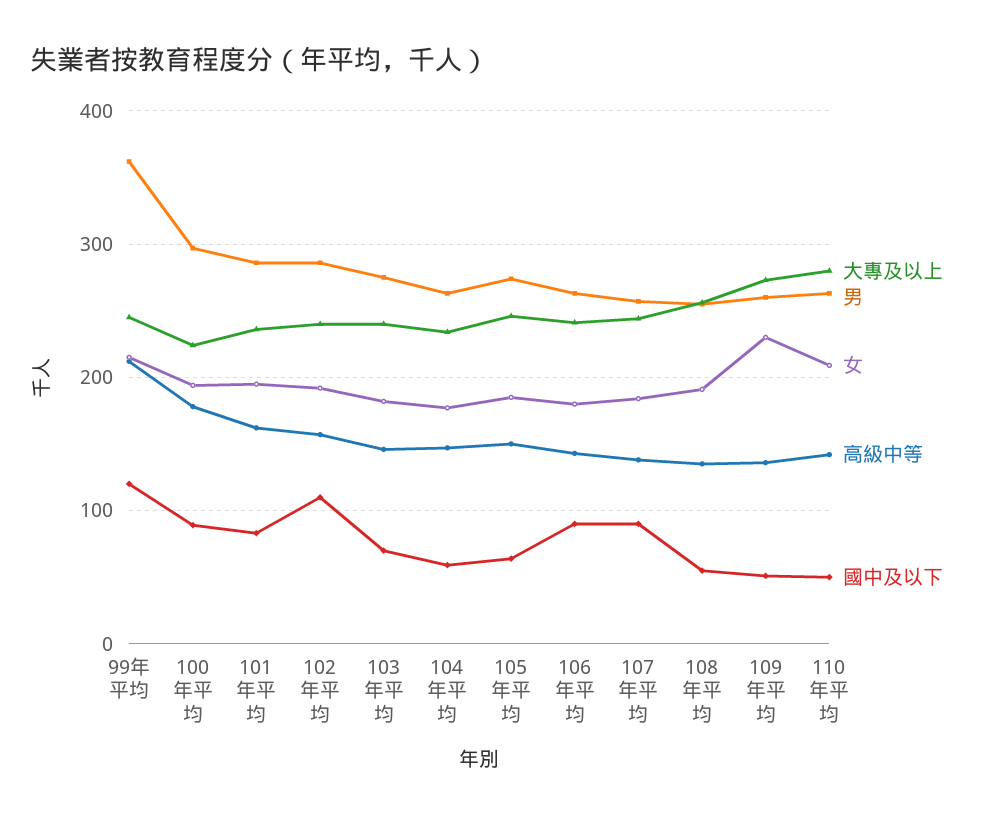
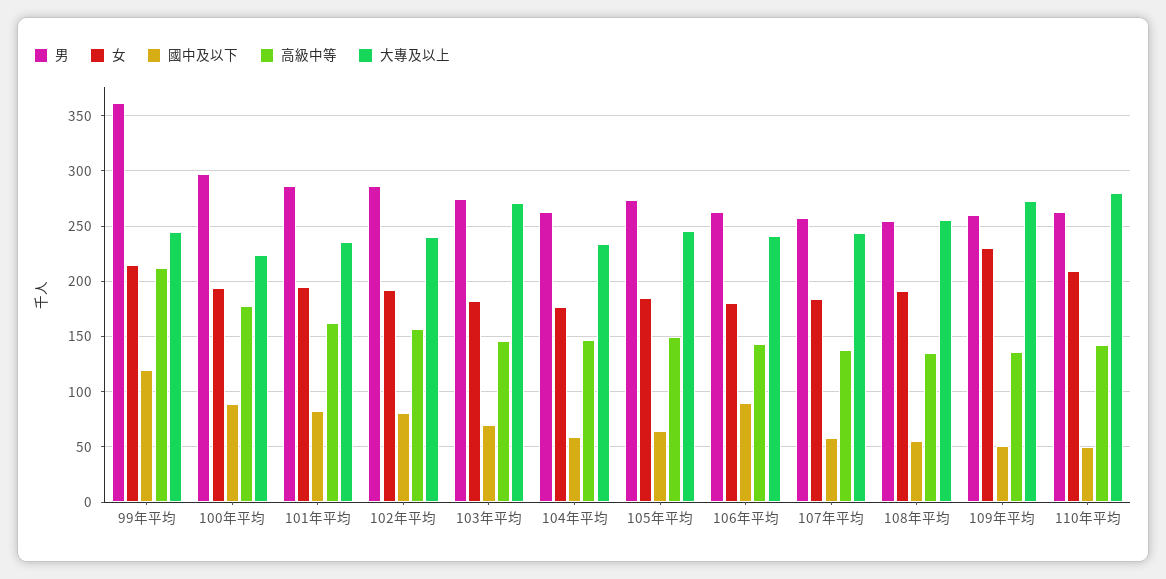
國中及以下, 102年平均: 110 -> 80
大專及以上, 103年平均: 240 -> 270
國中及以下, 107年平均: 90 -> 60

